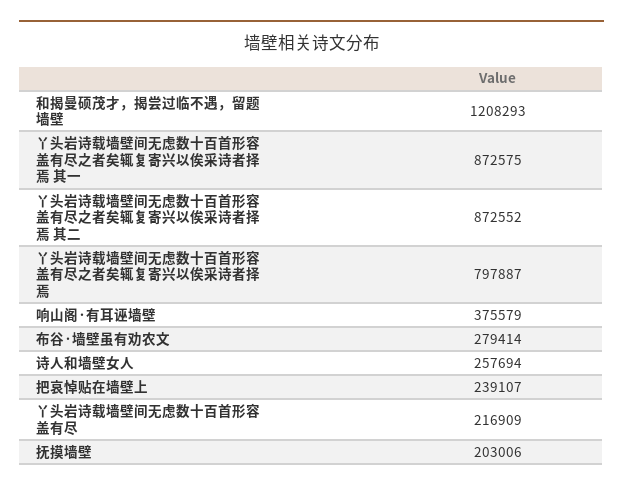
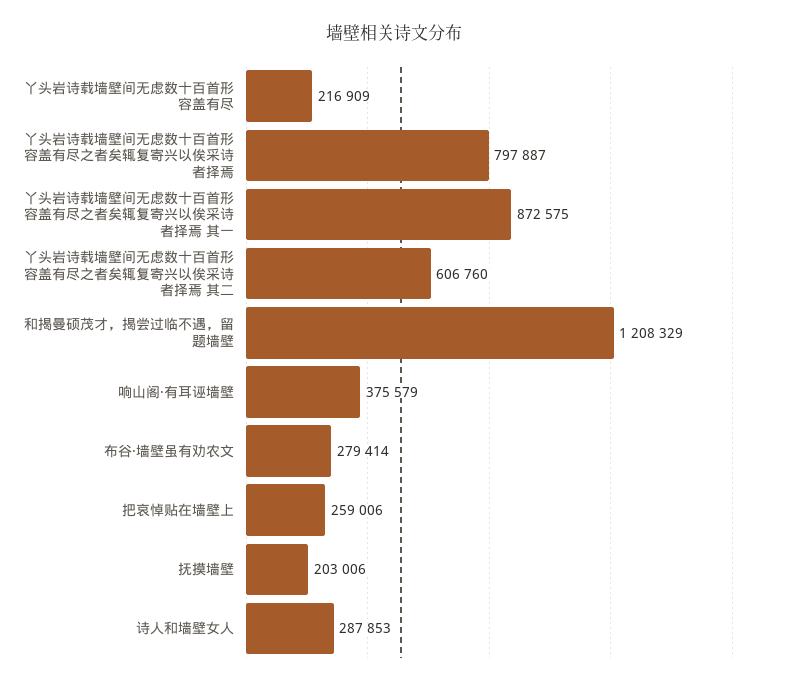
和揭曼硕茂才，揭尝过临不遇，留题墙壁: 1208293 -> 1208329
丫头岩诗载墙壁间无虑数十百首形容盖有尽之者矣辄复寄兴以俟采诗者择焉 其二: 872552 -> 606760
诗人和墙壁女人: 257694 -> 287853
把哀悼贴在墙壁上: 239107 -> 259006

